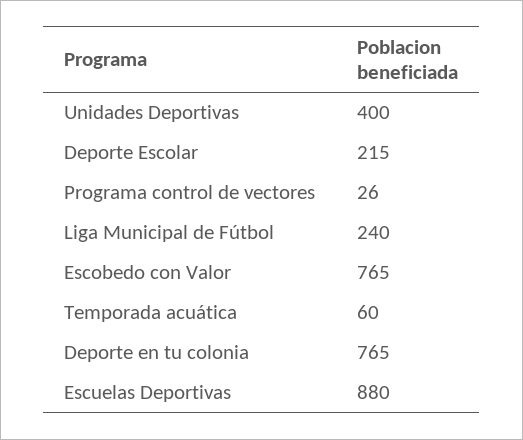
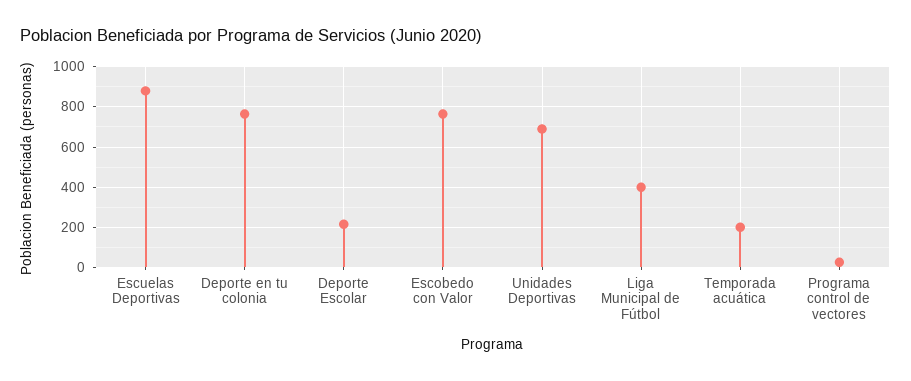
Unidades Deportivas: 400 -> 700
Liga Municipal de Fútbol: 240 -> 400
Temporada acuática: 60 -> 200

